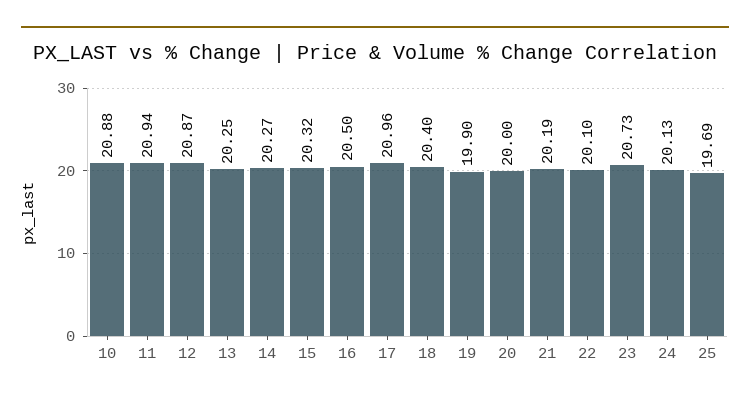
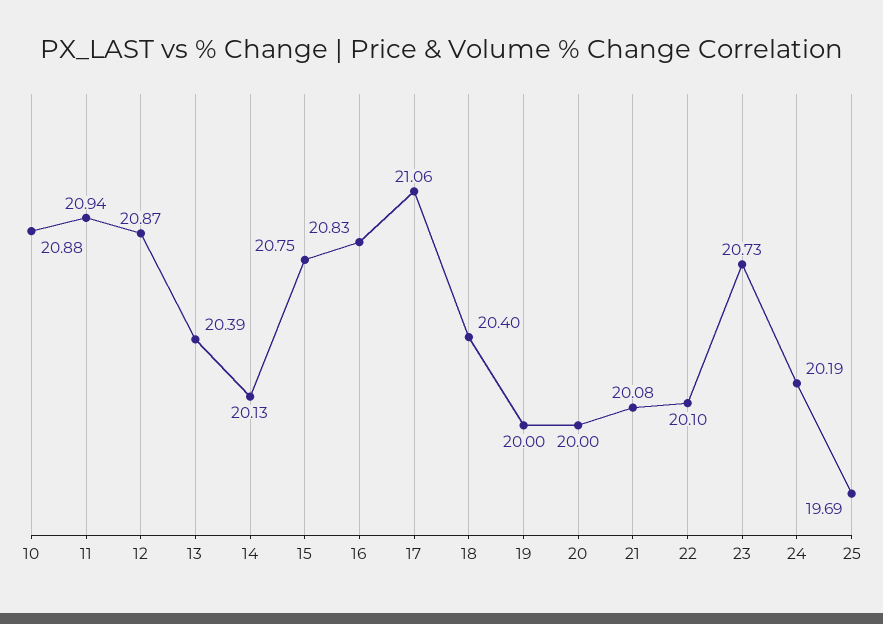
13: 20.25 -> 20.39
14: 20.27 -> 20.13
15: 20.32 -> 20.75
16: 20.5 -> 20.83
17: 20.96 -> 21.06
19: 19.9 -> 20
21: 20.19 -> 20.08
24: 20.13 -> 20.19

